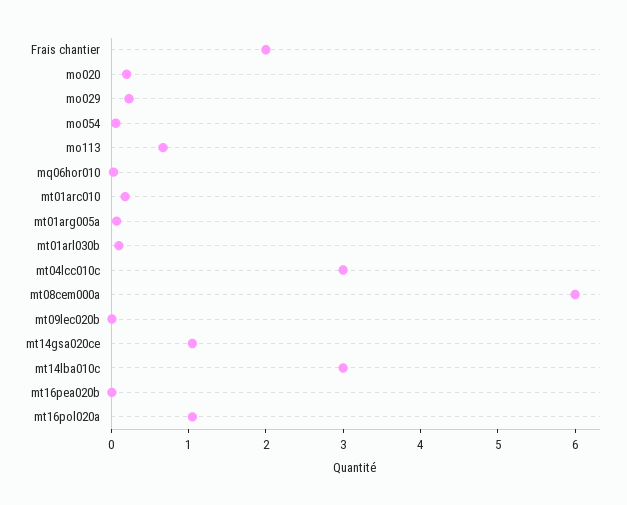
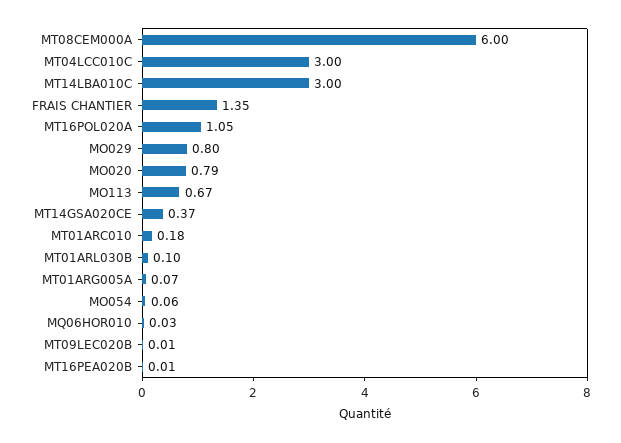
Frais chantier: 2 -> 1.35
mo020: 0.2 -> 0.79
mo029: 0.2 -> 0.8
mt14gsa020ce: 1 -> 0.37

